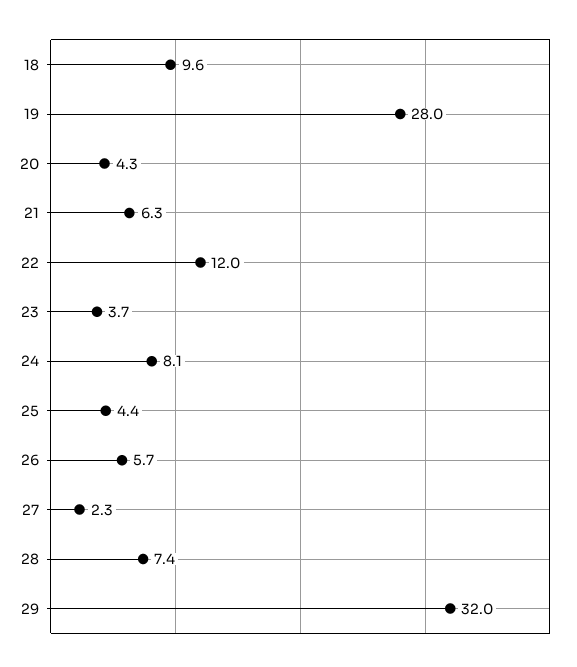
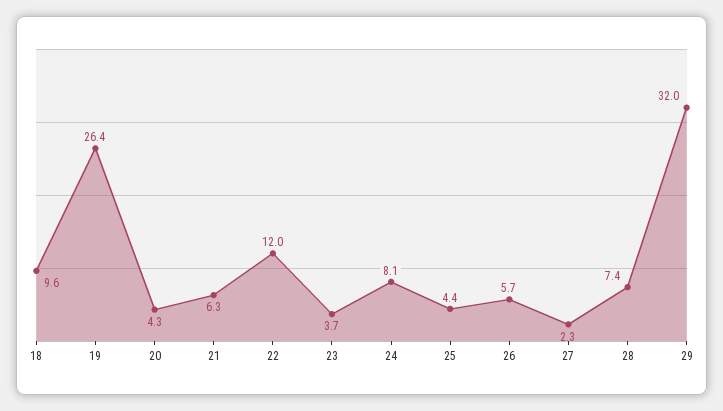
19: 28 -> 26.4

